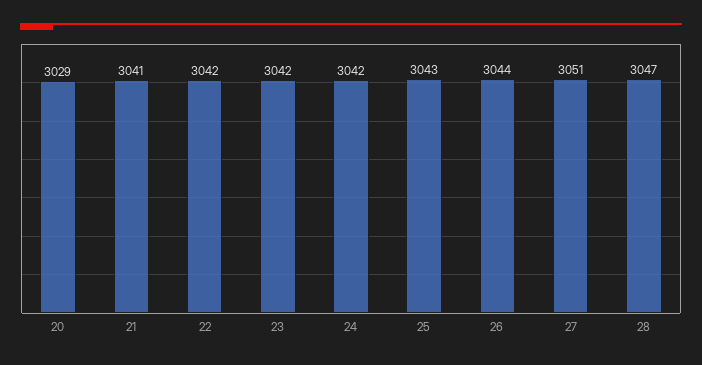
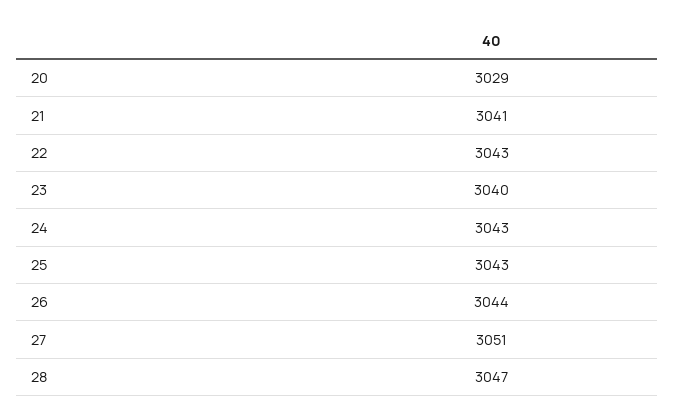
22: 3042 -> 3043
23: 3042 -> 3040
24: 3042 -> 3043

